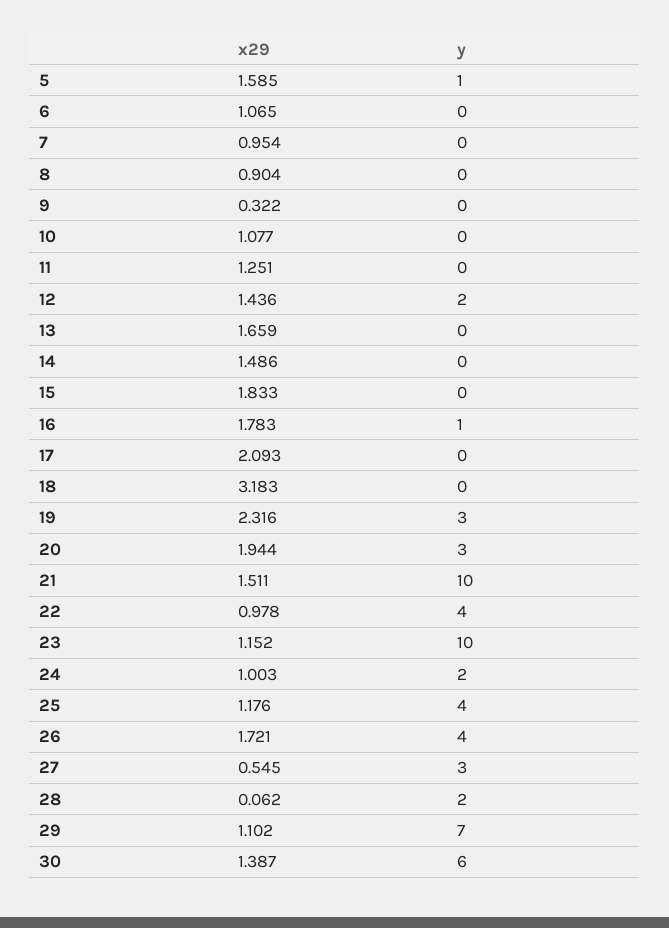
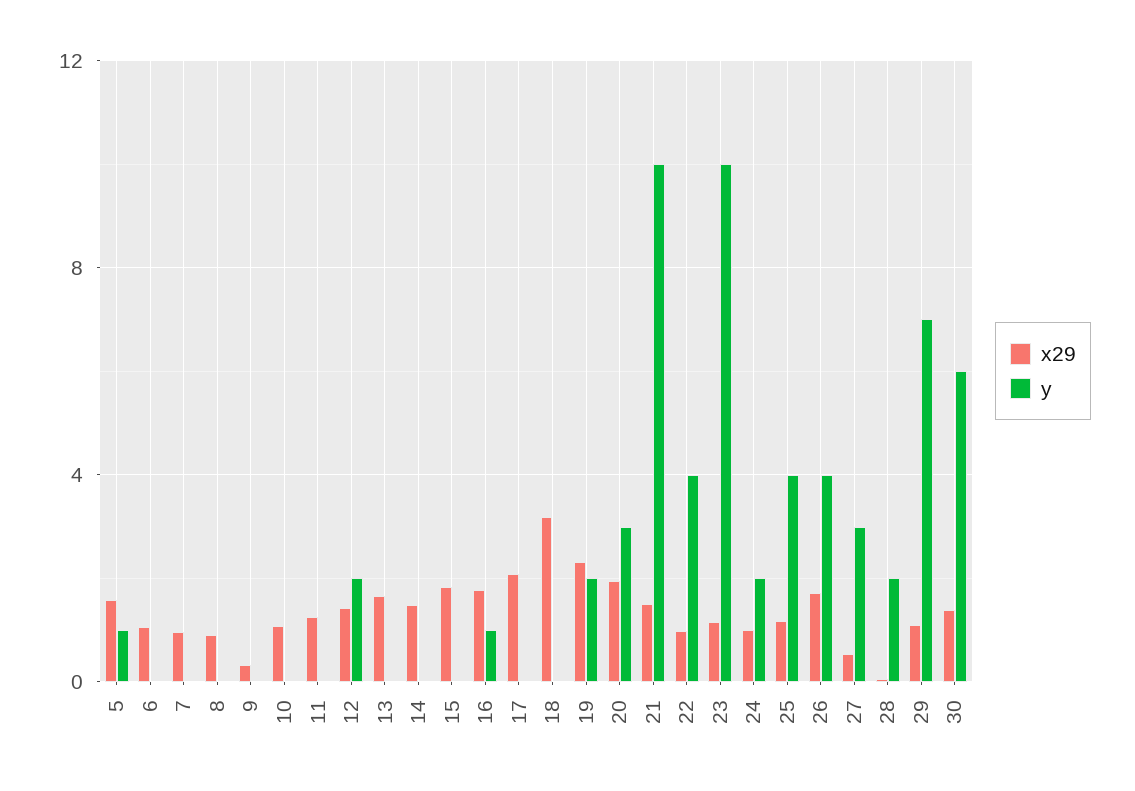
y, 19: 3 -> 2

